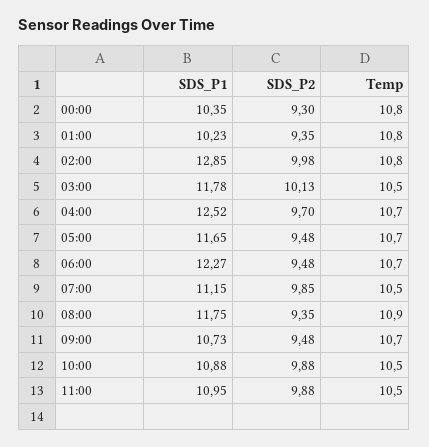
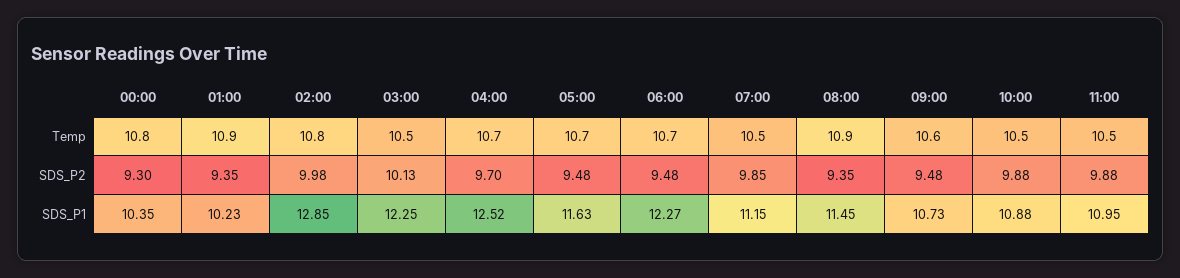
Temp, 01:00: 10.8 -> 10.9
SDS_P1, 03:00: 11.78 -> 12.25
SDS_P1, 05:00: 11.65 -> 11.63
SDS_P1, 08:00: 11.75 -> 11.45
Temp, 09:00: 10.7 -> 10.6

